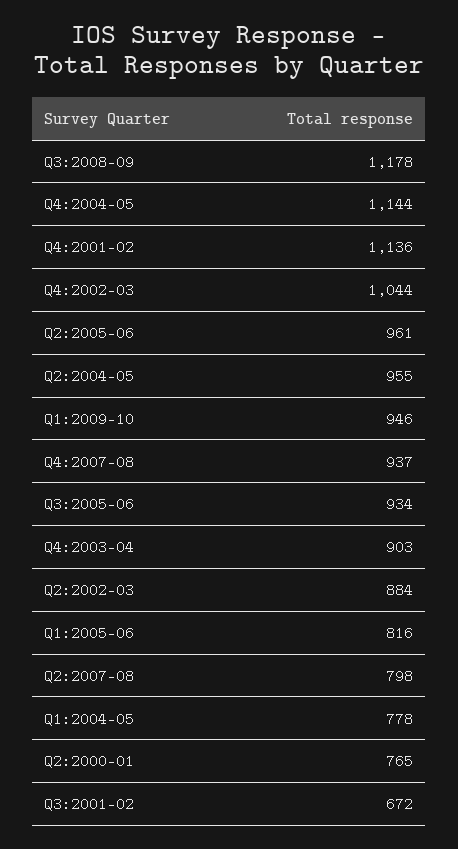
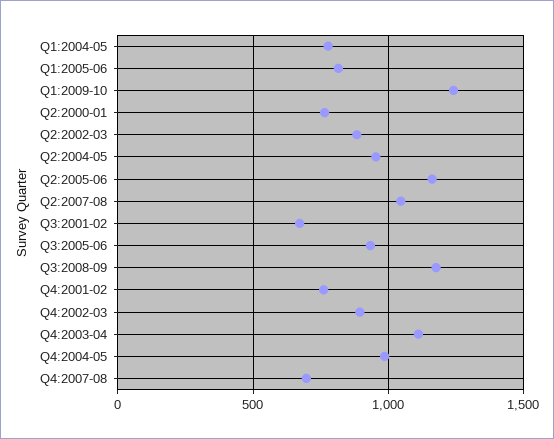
Q4:2004-05: 1144 -> 1000
Q4:2001-02: 1136 -> 750
Q4:2002-03: 1044 -> 900
Q2:2005-06: 961 -> 1150
Q1:2009-10: 946 -> 1250
Q4:2007-08: 937 -> 700
Q4:2003-04: 903 -> 1100
Q2:2007-08: 798 -> 1050

